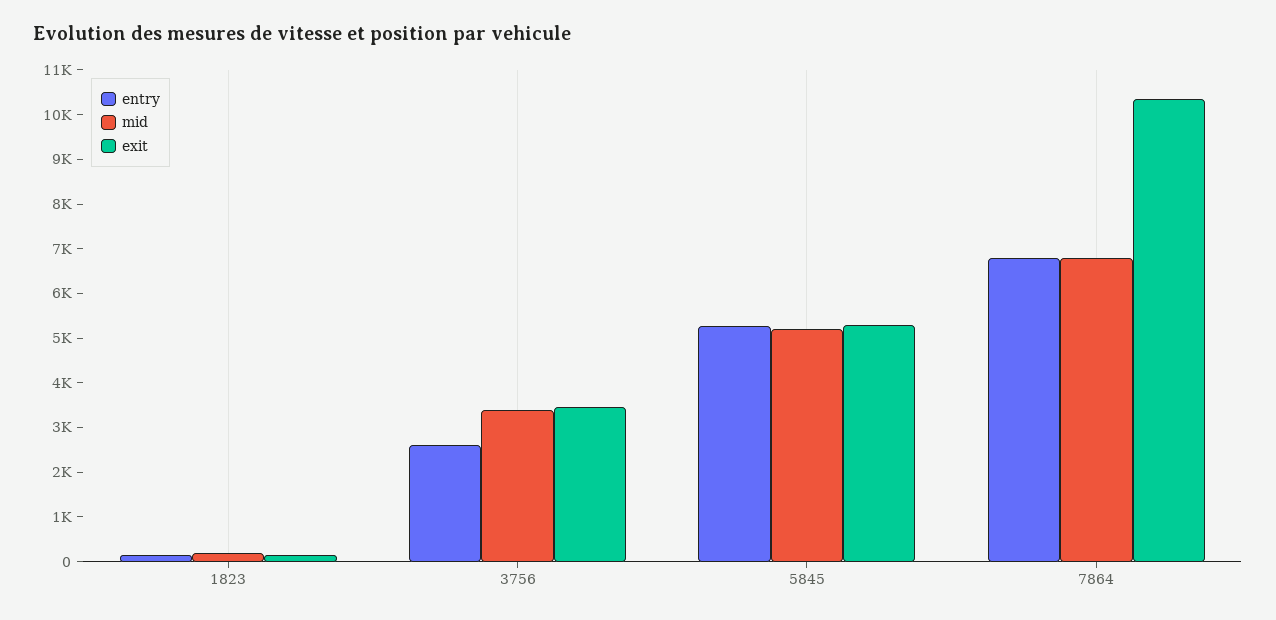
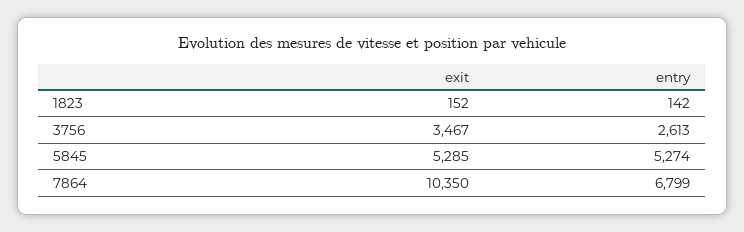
mid, 1823: 200 -> none
mid, 3756: 3400 -> none
mid, 5845: 5200 -> none
mid, 7864: 6800 -> none

